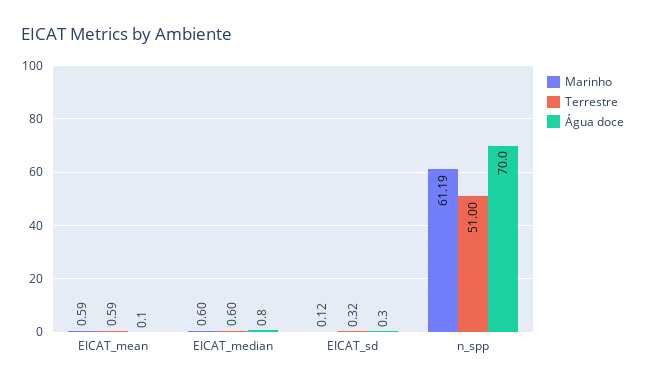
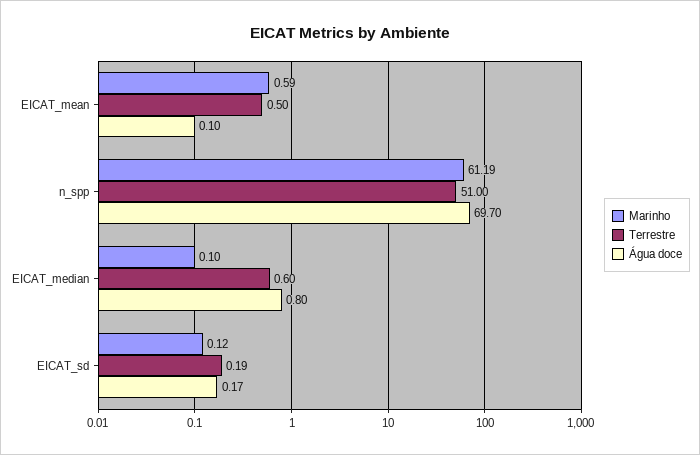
Terrestre, EICAT_mean: 0.59 -> 0.5
Marinho, EICAT_median: 0.6 -> 0.1
Terrestre, EICAT_sd: 0.32 -> 0.19
Água doce, EICAT_sd: 0.3 -> 0.17
Água doce, n_spp: 70 -> 69.7

